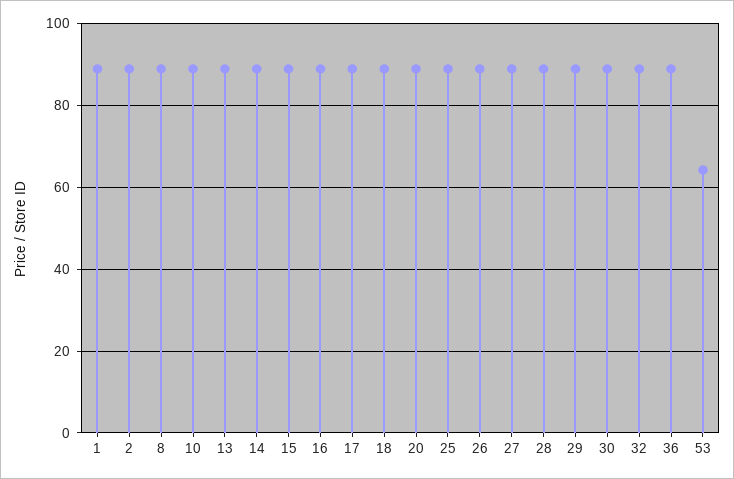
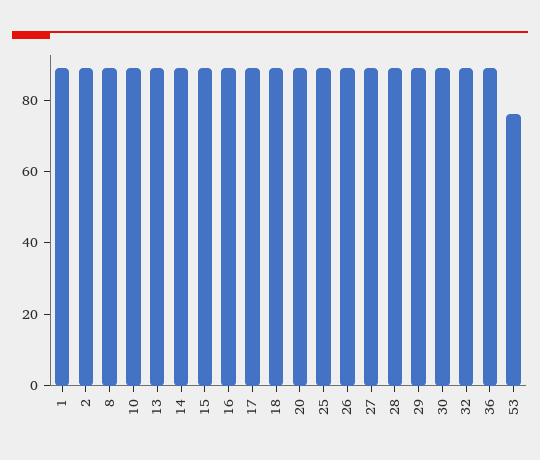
53: 64 -> 75

